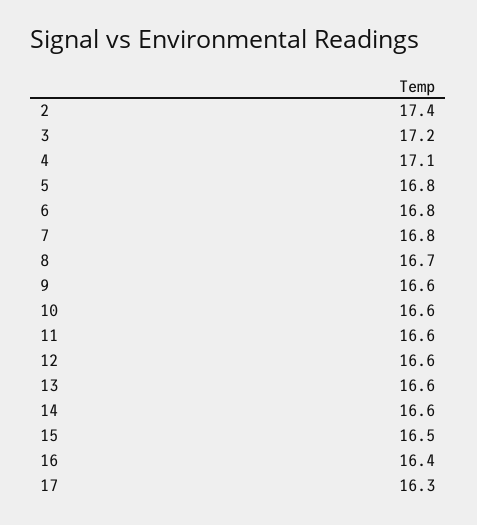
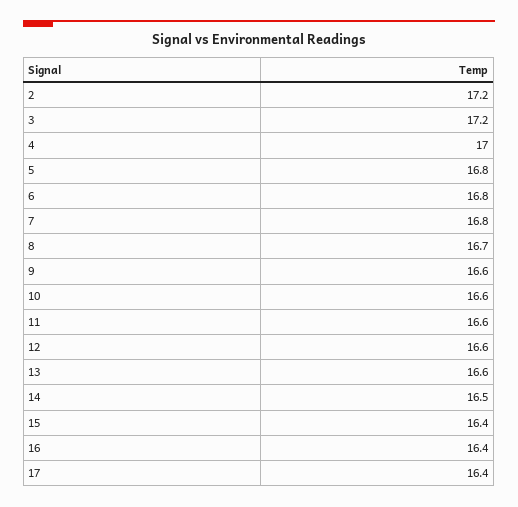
2: 17.4 -> 17.2
4: 17.1 -> 17
14: 16.6 -> 16.5
15: 16.5 -> 16.4
17: 16.3 -> 16.4

